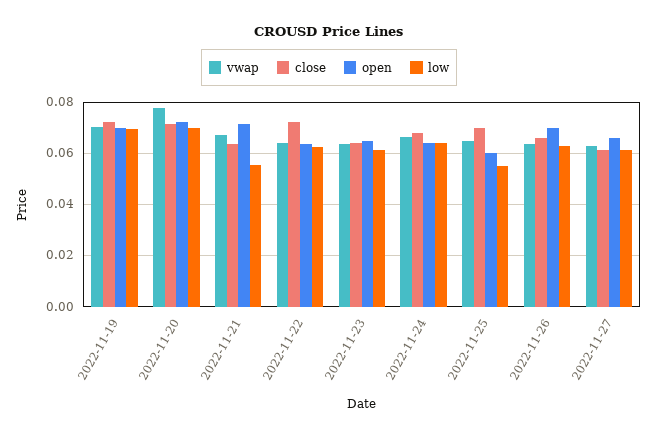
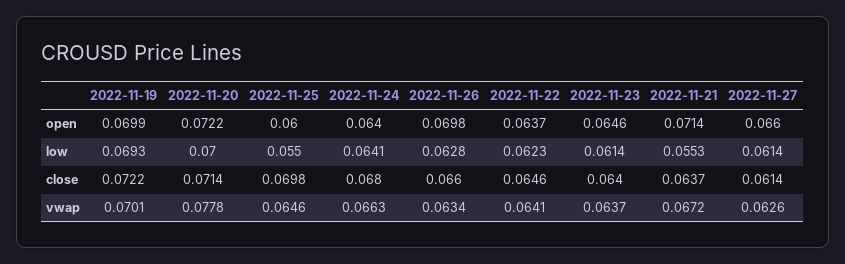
close, 2022-11-22: 0.0725 -> 0.0646

